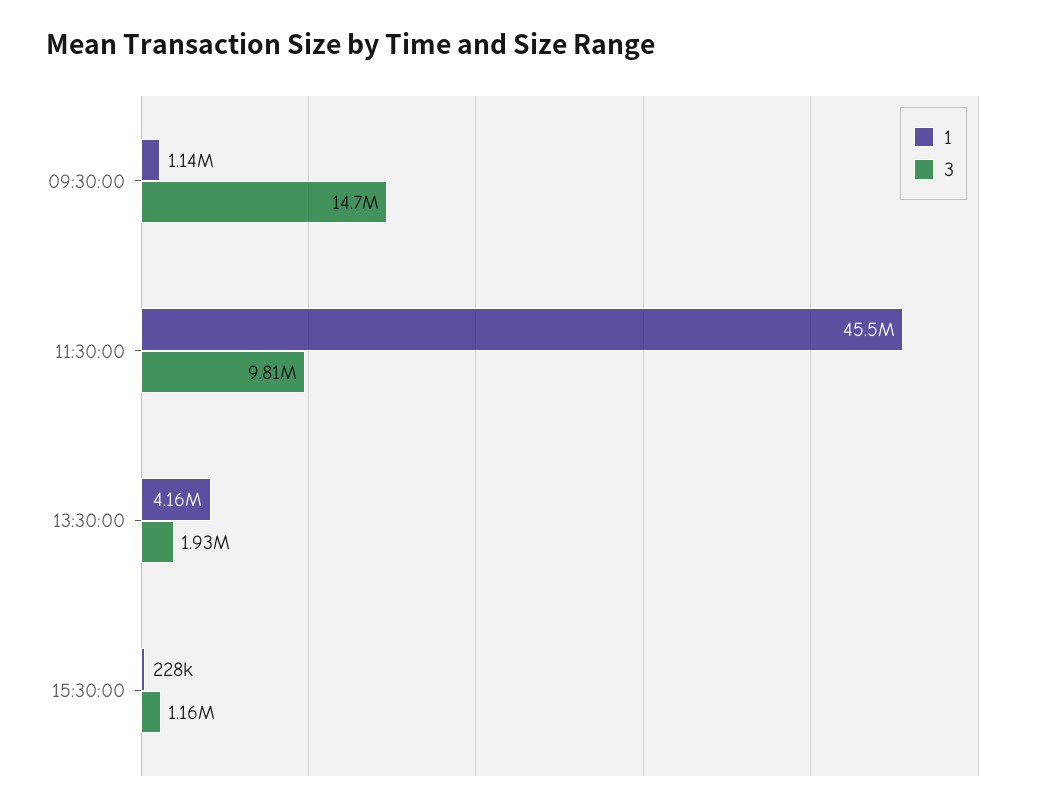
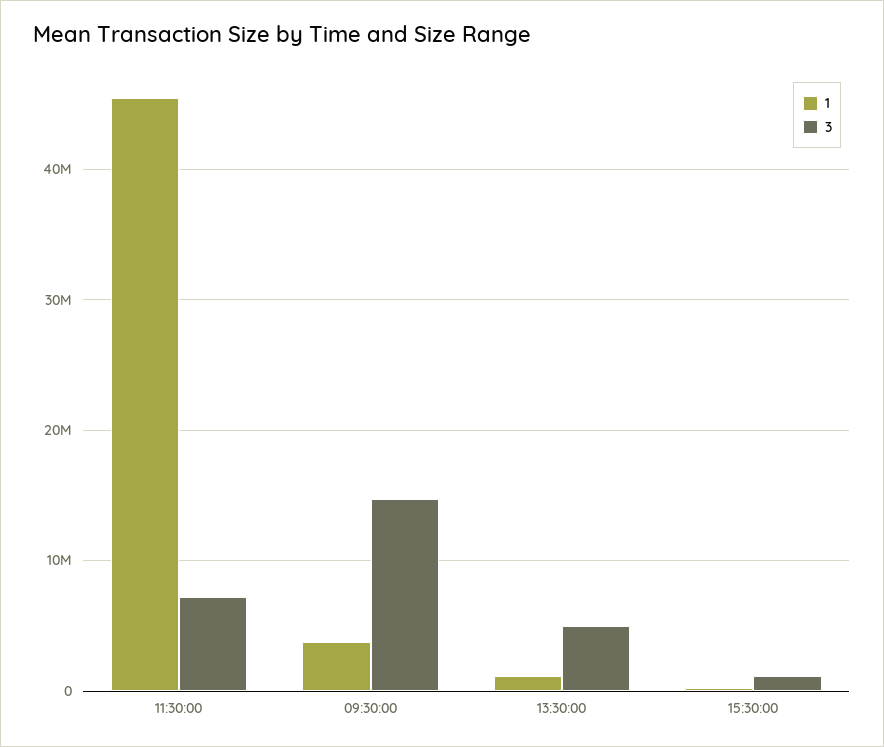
1, 09:30:00: 1140000 -> 4000000
3, 11:30:00: 9810000 -> 7000000
1, 13:30:00: 4160000 -> 1000000
3, 13:30:00: 1930000 -> 5000000

